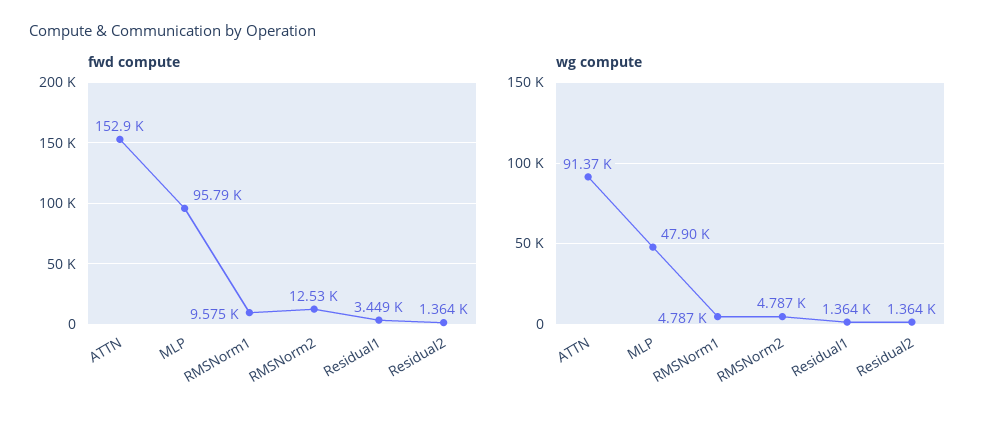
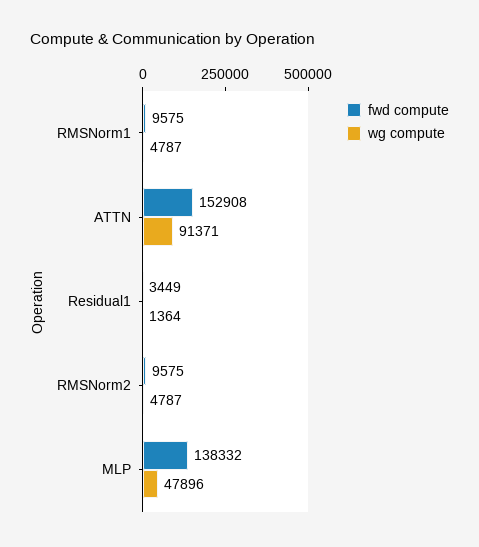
fwd compute, MLP: 95790 -> 138332
fwd compute, RMSNorm2: 12530 -> 9575
fwd compute, Residual2: 1364 -> none
wg compute, Residual2: 1364 -> none

